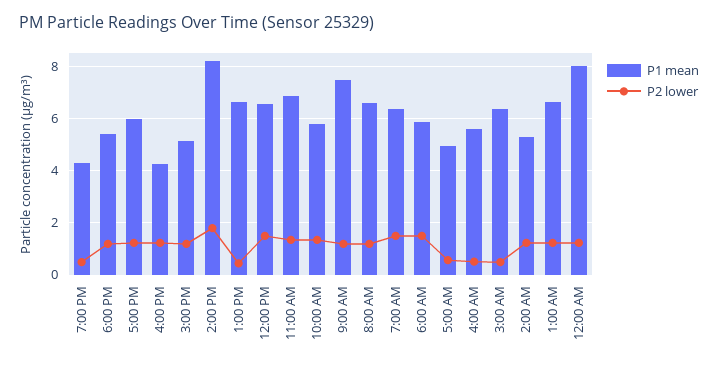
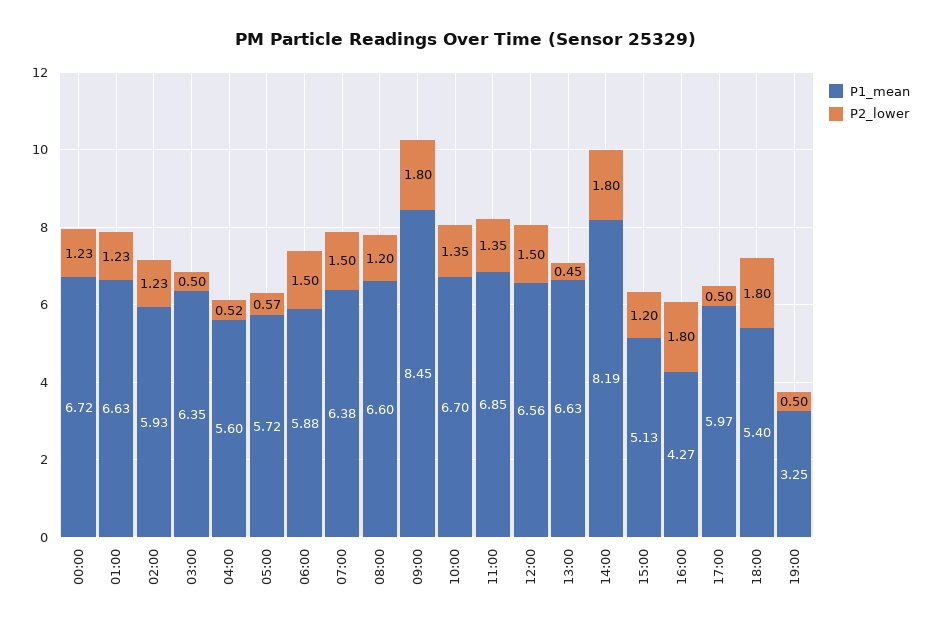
P1 mean, 7:00 PM: 4.25 -> 3.25
P2 lower, 6:00 PM: 1.25 -> 1.8
P2 lower, 5:00 PM: 1.25 -> 0.5
P2 lower, 4:00 PM: 1.25 -> 1.8
P1 mean, 10:00 AM: 5.75 -> 6.7
P1 mean, 9:00 AM: 7.5 -> 8.45
P2 lower, 9:00 AM: 1.25 -> 1.8
P1 mean, 5:00 AM: 5 -> 5.72
P1 mean, 2:00 AM: 5.25 -> 5.93
P1 mean, 12:00 AM: 8 -> 6.72

